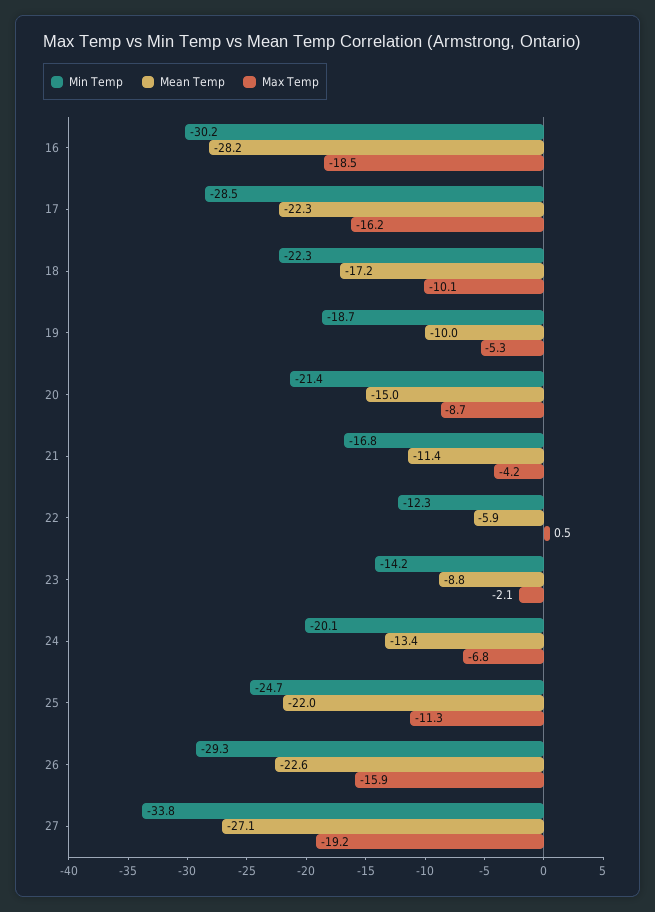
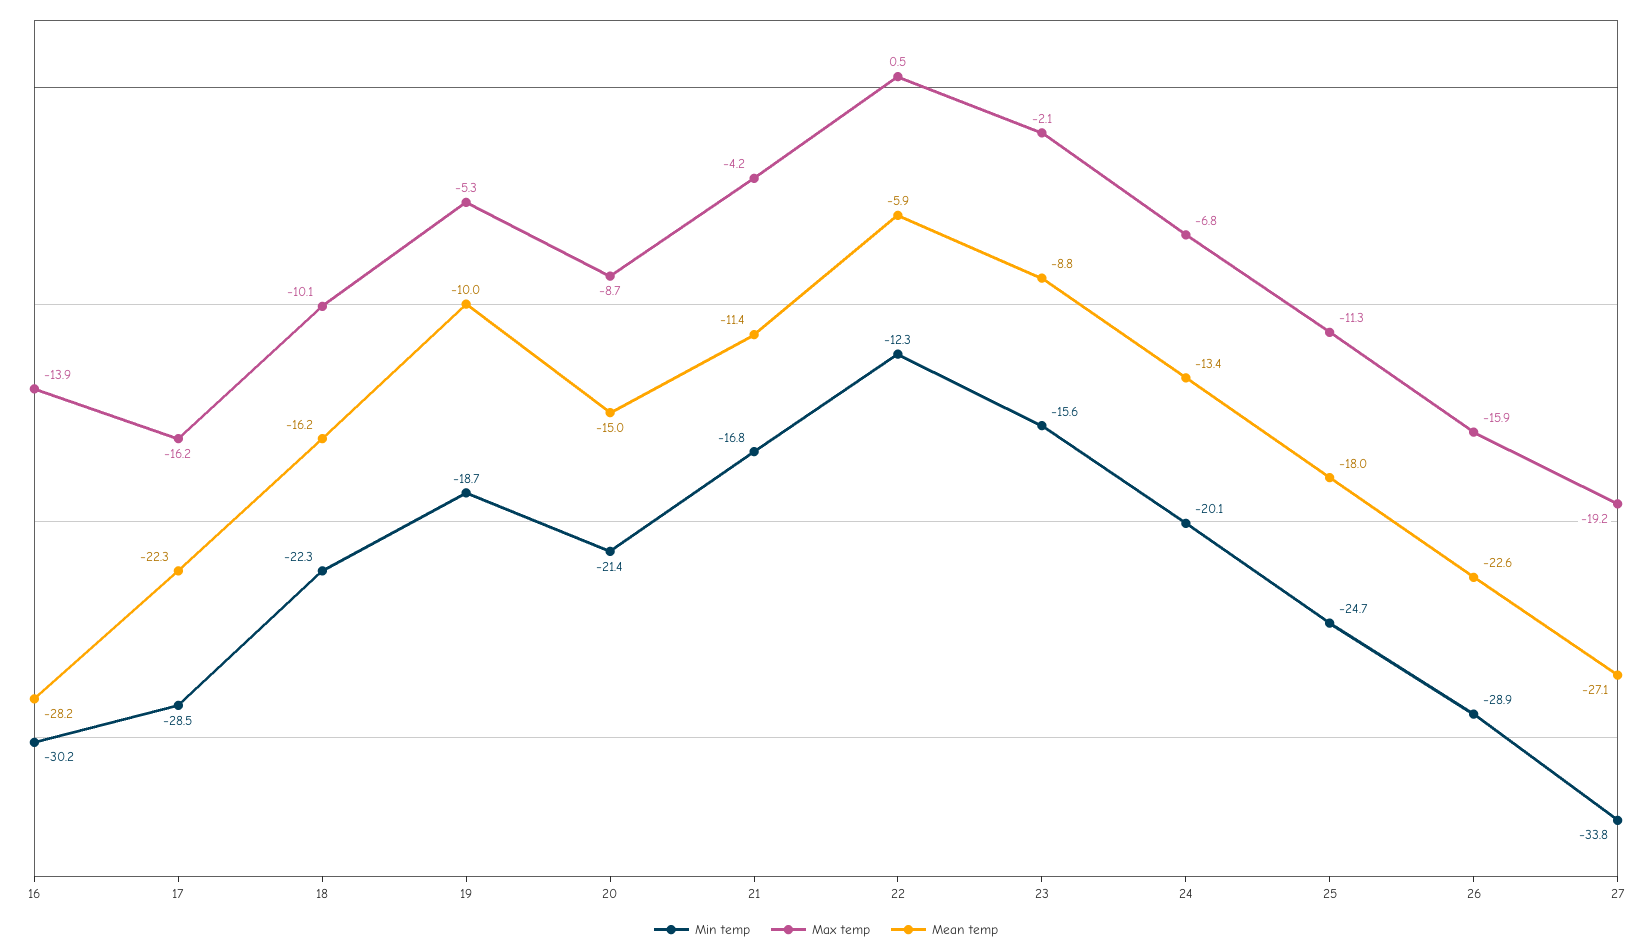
Max Temp, 16: -18.5 -> -13.9
Mean Temp, 18: -17.2 -> -16.2
Min Temp, 23: -14.2 -> -15.6
Mean Temp, 25: -22 -> -18
Min Temp, 26: -29.3 -> -28.9

